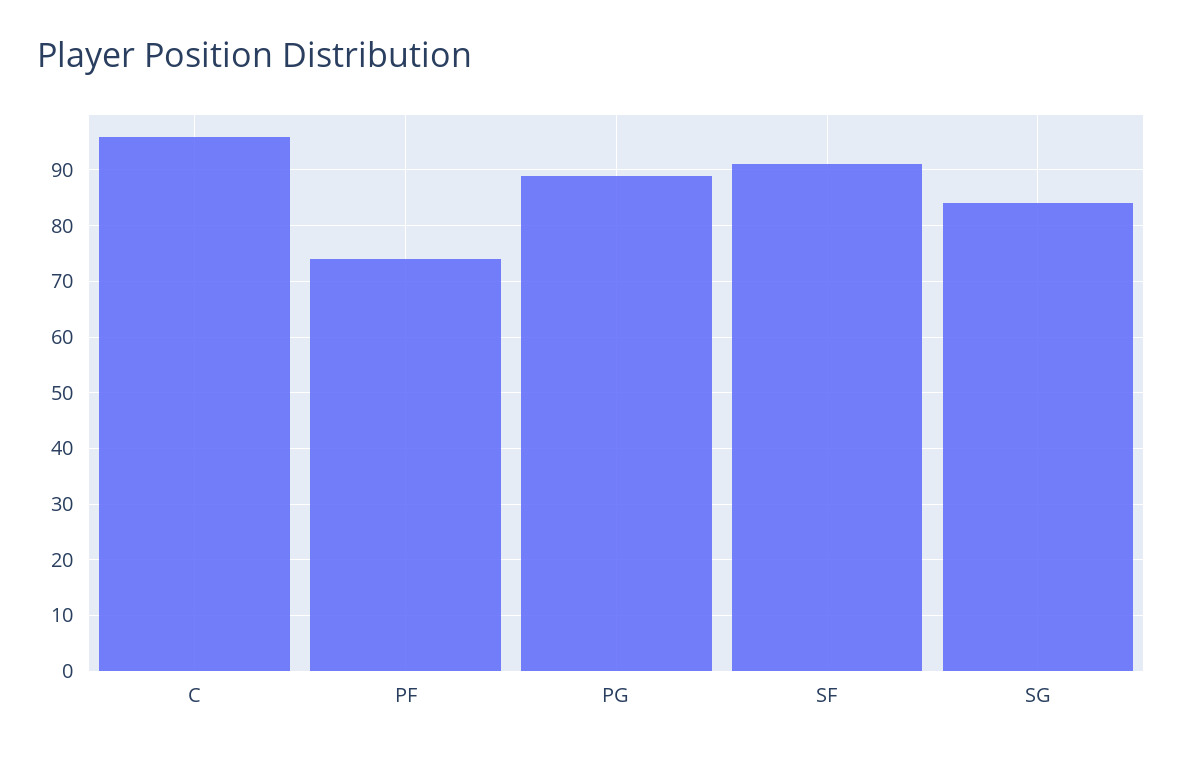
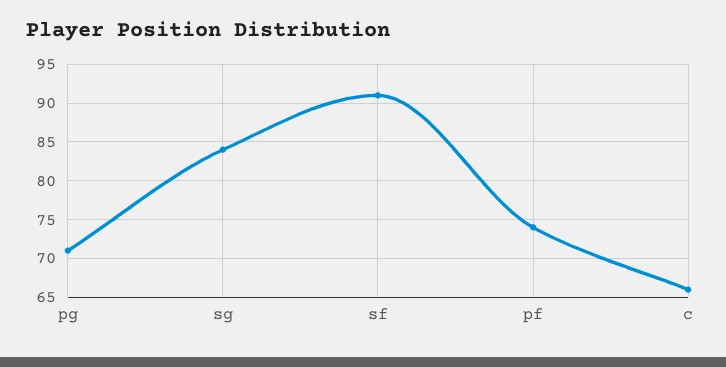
C: 95 -> 66
PG: 90 -> 71

